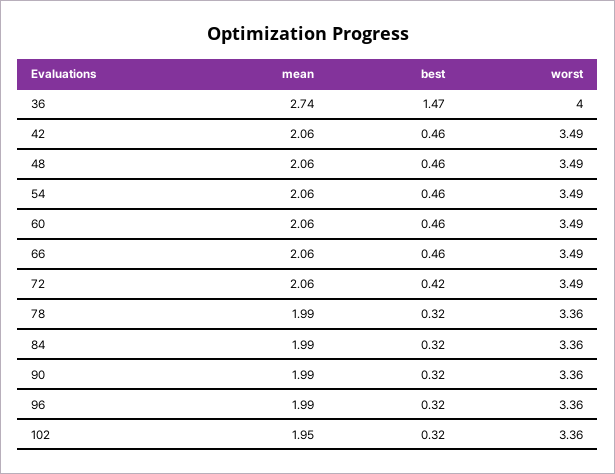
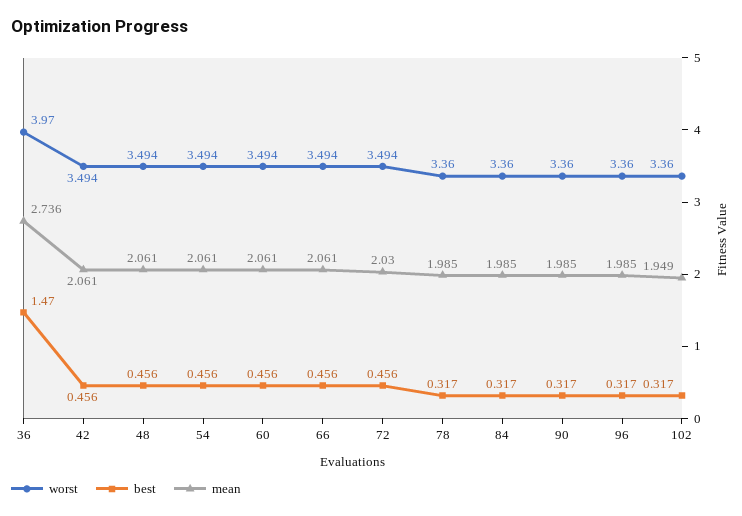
worst, 36: 4 -> 3.97
mean, 72: 2.06 -> 2.03
best, 72: 0.42 -> 0.456

